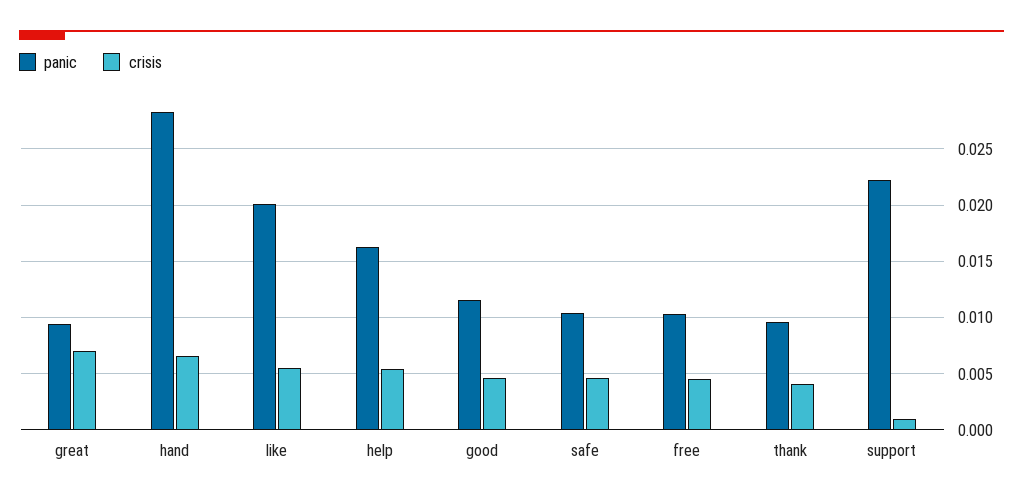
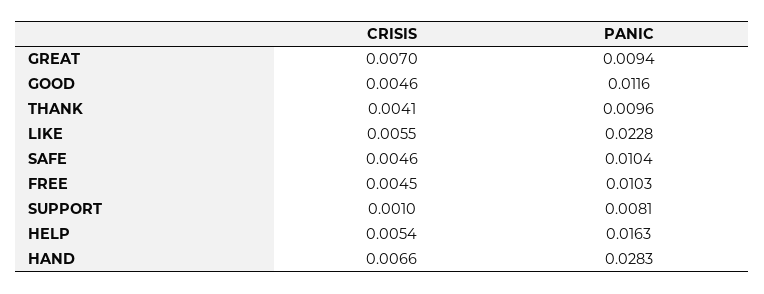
panic, like: 0.02 -> 0.0228
panic, support: 0.022 -> 0.0081

